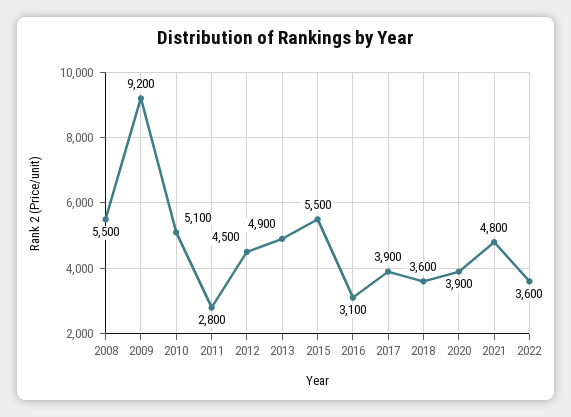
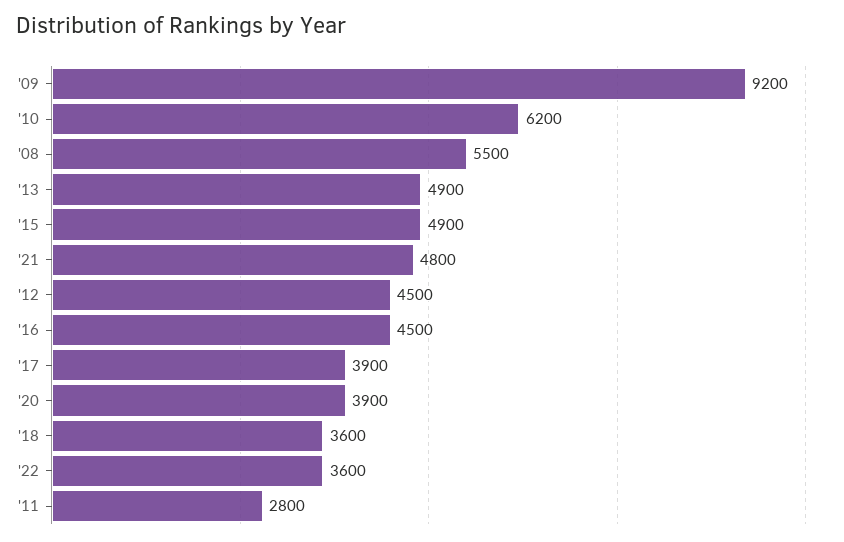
2010: 5100 -> 6200
2015: 5500 -> 4900
2016: 3100 -> 4500

